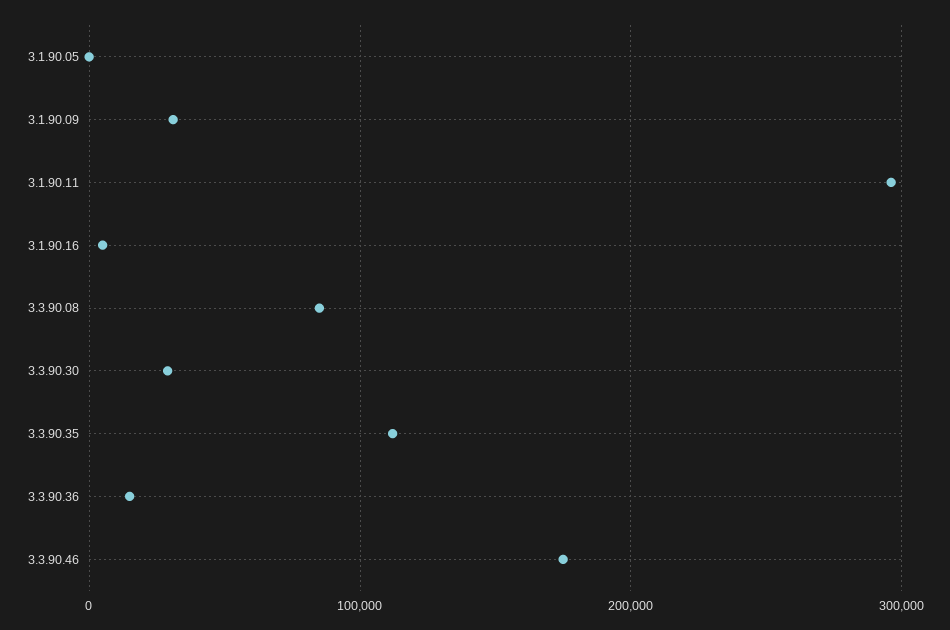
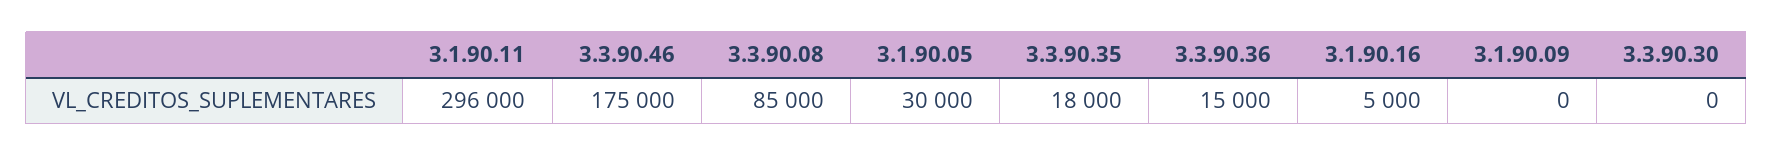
3.1.90.05: 0 -> 30000
3.1.90.09: 30000 -> 0
3.3.90.30: 30000 -> 0
3.3.90.35: 110000 -> 18000

